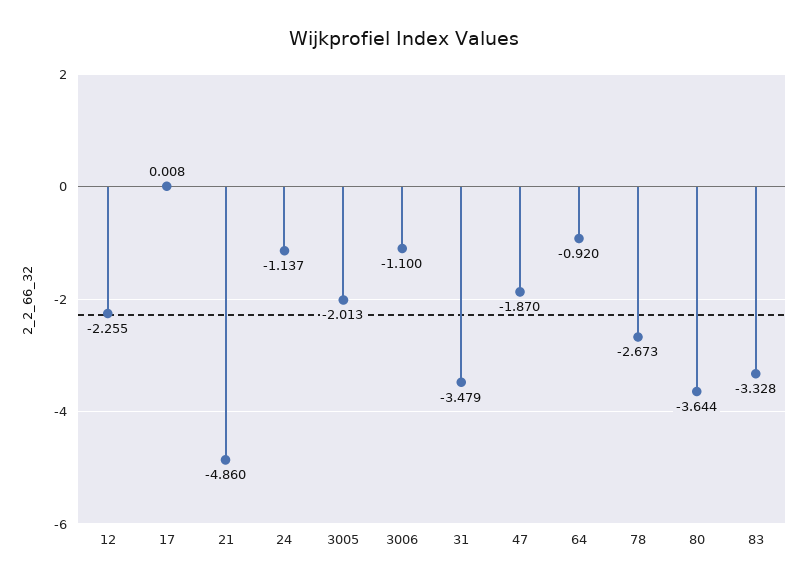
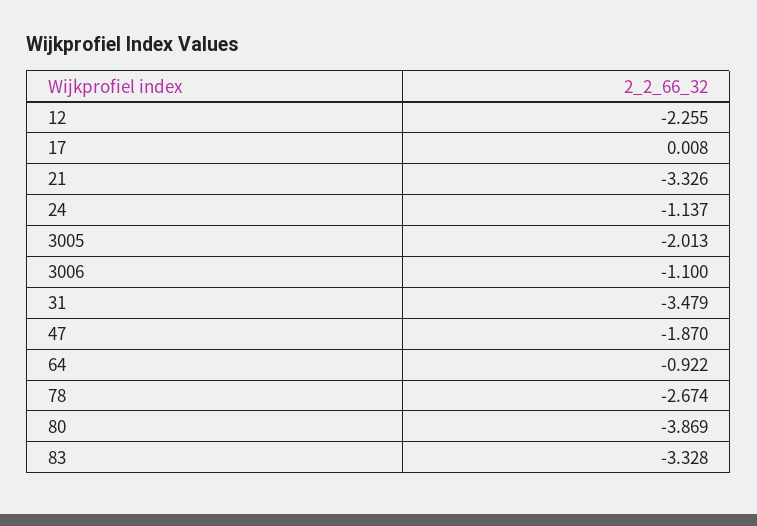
21: -4.86 -> -3.326
64: -0.92 -> -0.922
78: -2.673 -> -2.674
80: -3.644 -> -3.869

